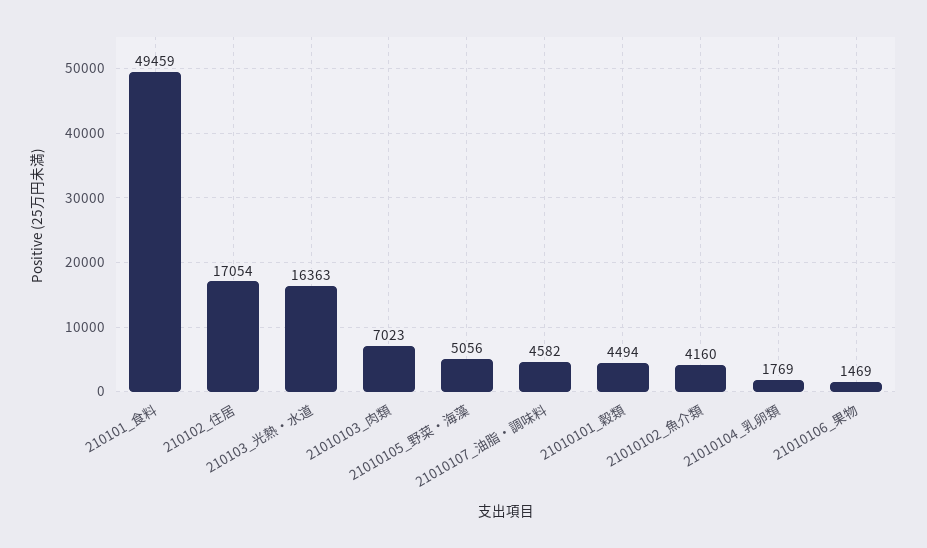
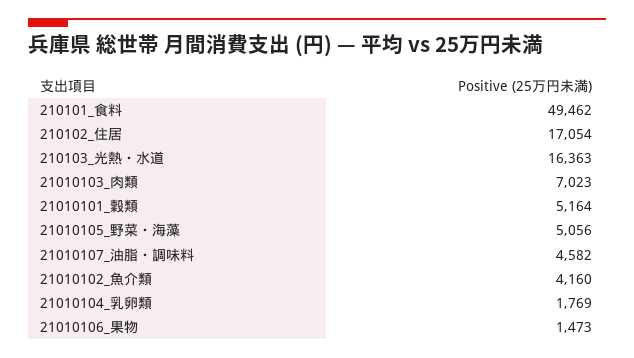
210101_食料: 49459 -> 49462
21010101_穀類: 4494 -> 5164
21010106_果物: 1469 -> 1473

